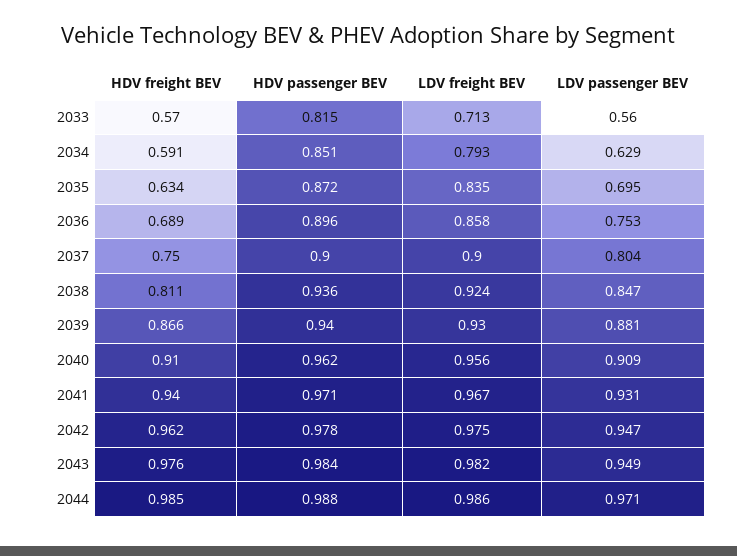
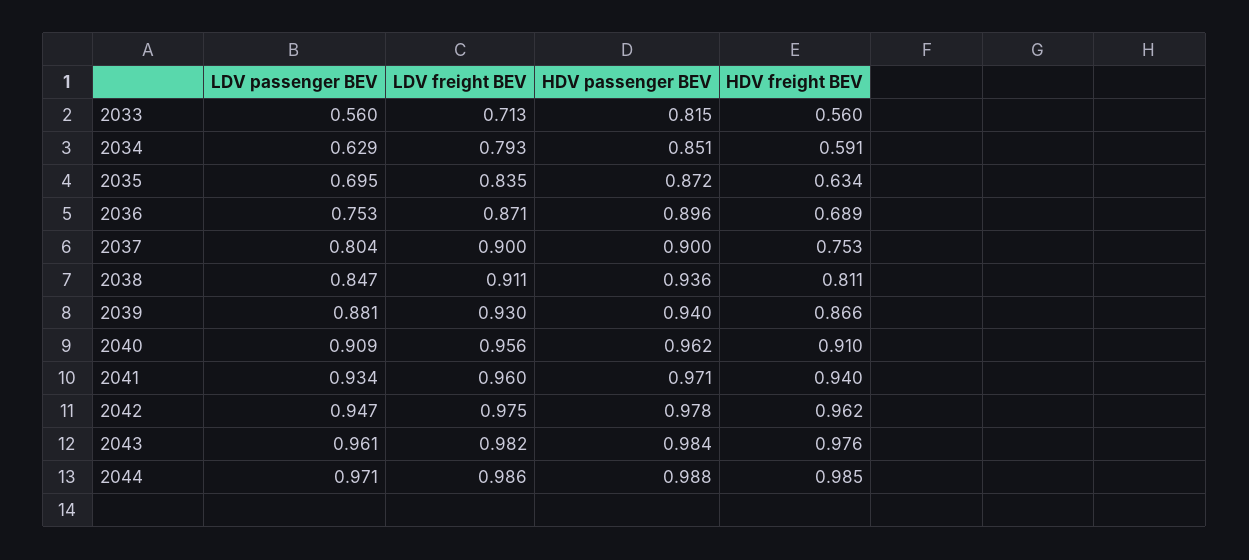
HDV freight BEV, 2033: 0.57 -> 0.56
LDV freight BEV, 2036: 0.858 -> 0.871
HDV freight BEV, 2037: 0.75 -> 0.753
LDV freight BEV, 2038: 0.924 -> 0.911
LDV freight BEV, 2041: 0.967 -> 0.96
LDV passenger BEV, 2041: 0.931 -> 0.934
LDV passenger BEV, 2043: 0.949 -> 0.961

